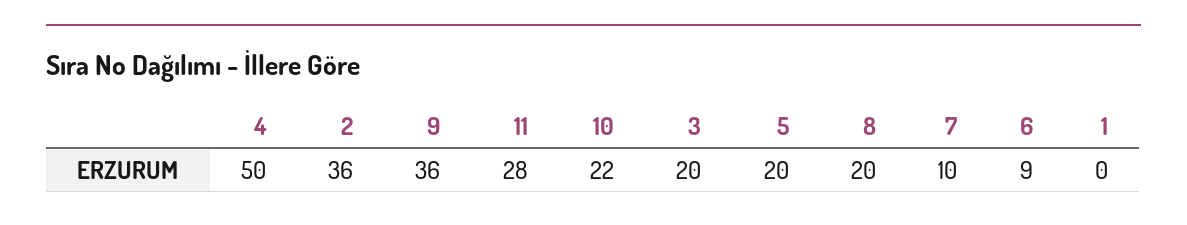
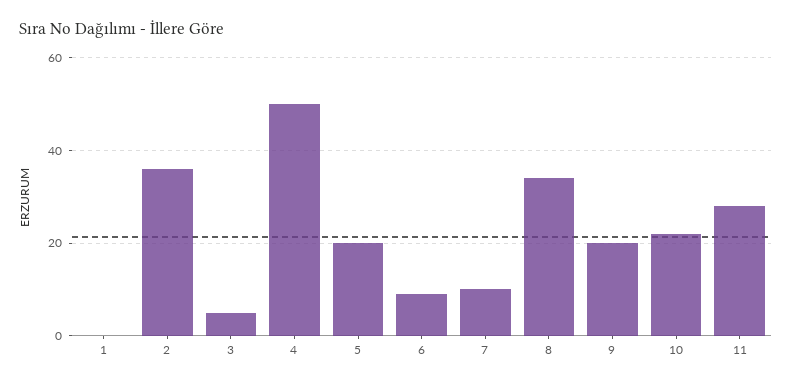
9: 36 -> 20
3: 20 -> 5
8: 20 -> 35

